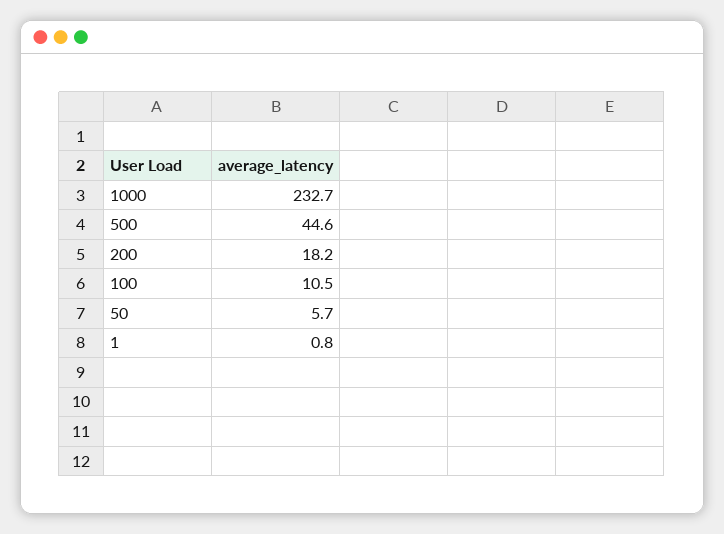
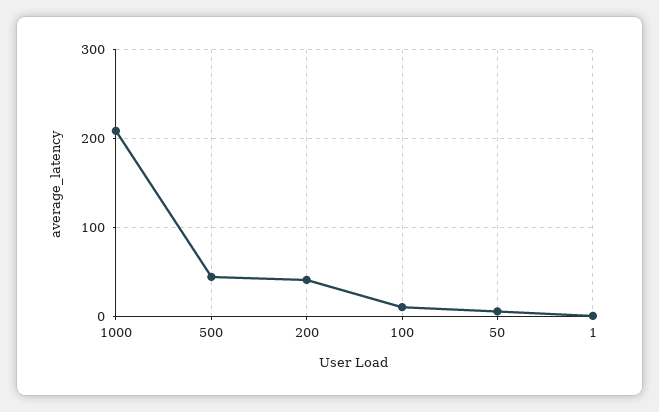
1000: 232.7 -> 210
200: 18.2 -> 40

